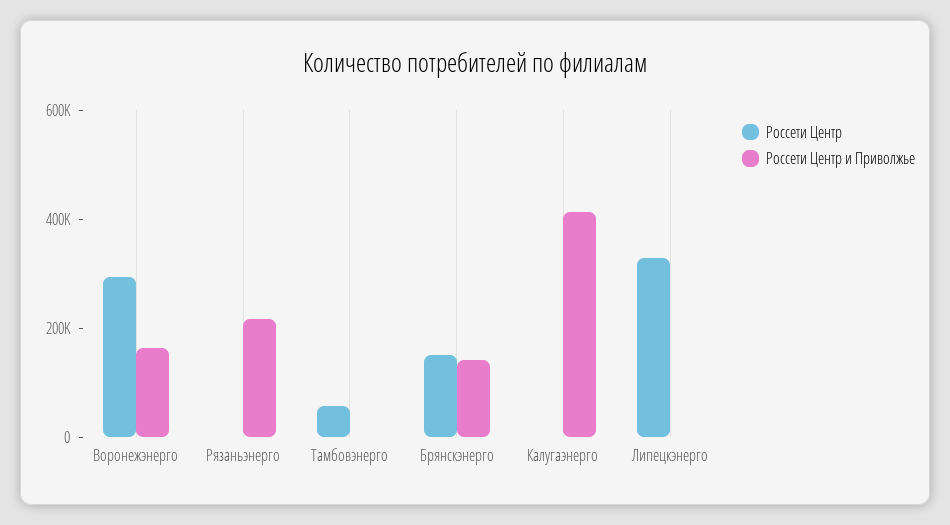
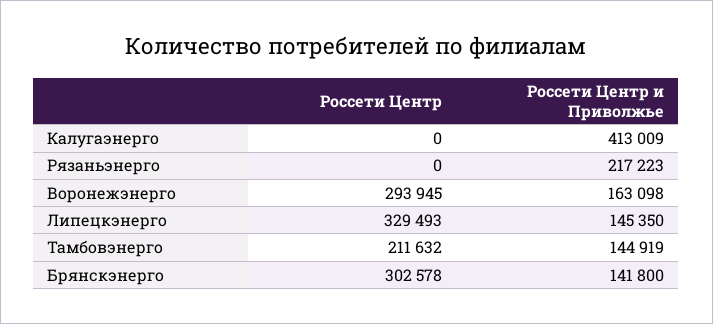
Россети Центр, Тамбовэнерго: 50000 -> 211632
Россети Центр и Приволжье, Тамбовэнерго: 0 -> 144919
Россети Центр, Брянскэнерго: 150000 -> 302578
Россети Центр и Приволжье, Липецкэнерго: 0 -> 145350

